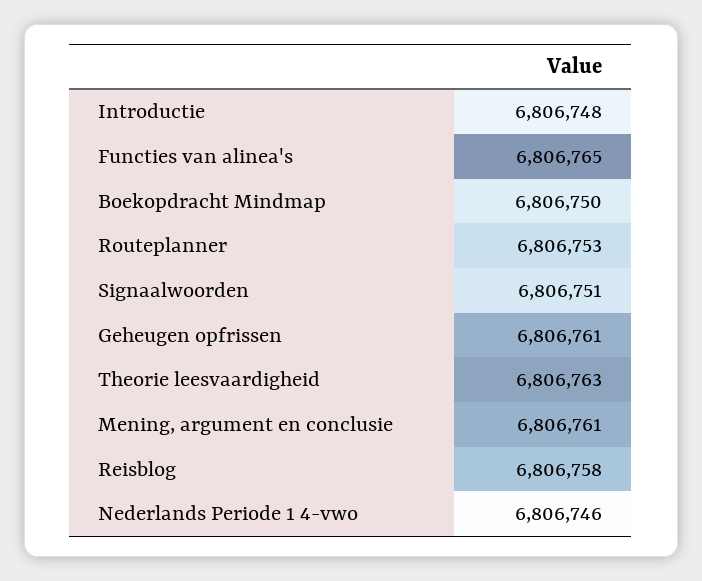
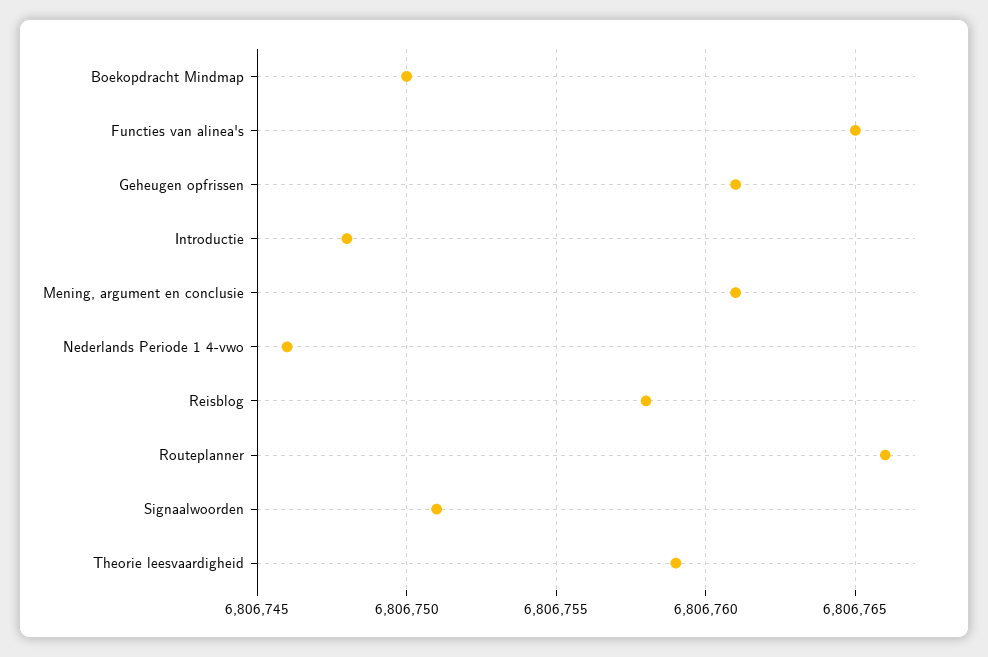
Routeplanner: 6806753 -> 6806766
Theorie leesvaardigheid: 6806763 -> 6806759

